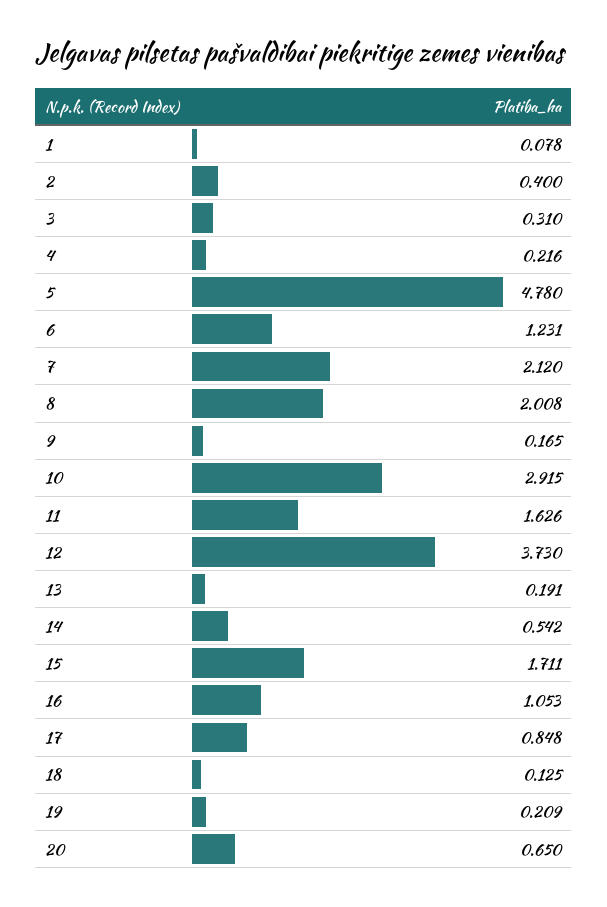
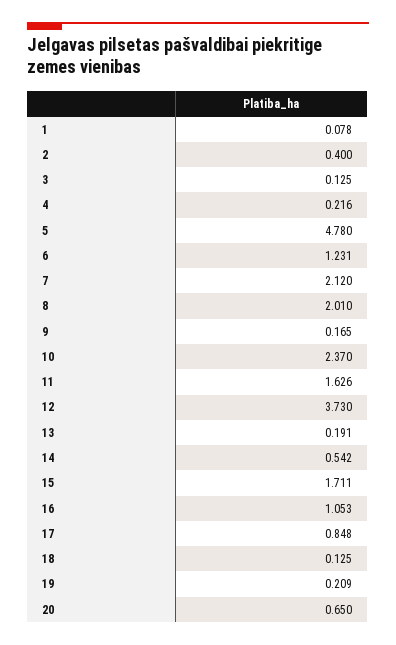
3: 0.31 -> 0.125
8: 2.008 -> 2.01
10: 2.915 -> 2.37

